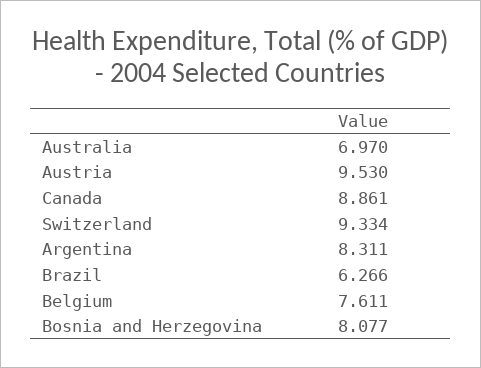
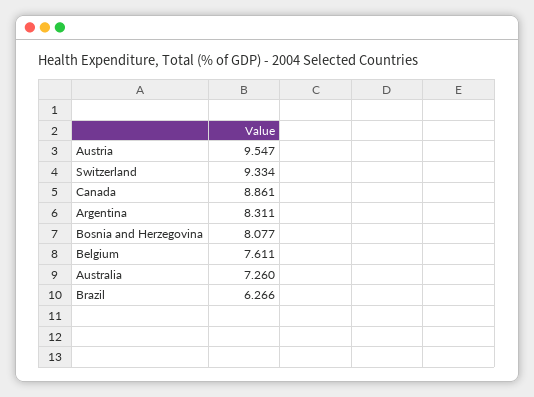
Australia: 6.97 -> 7.26
Austria: 9.53 -> 9.547

